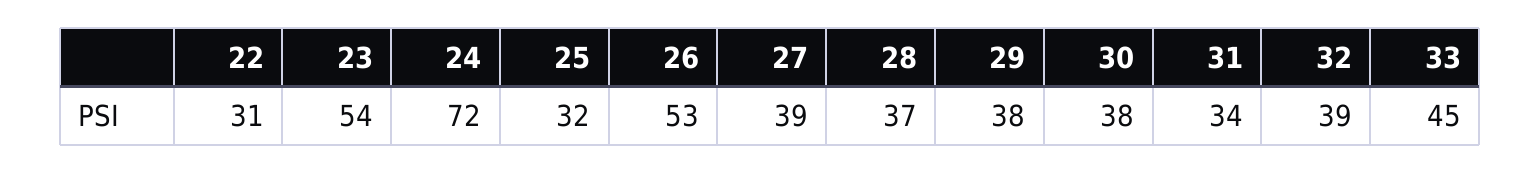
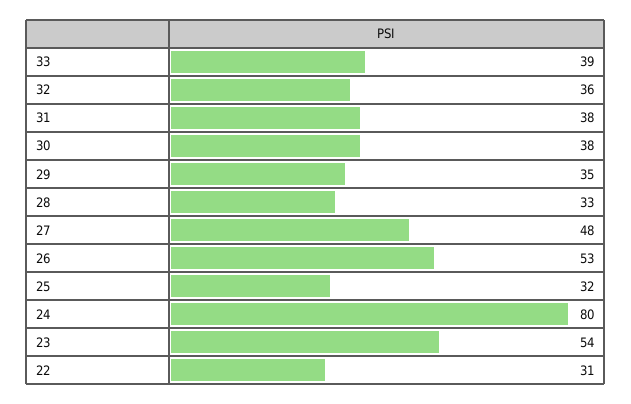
24: 72 -> 80
27: 39 -> 48
28: 37 -> 33
29: 38 -> 35
31: 34 -> 38
32: 39 -> 36
33: 45 -> 39

